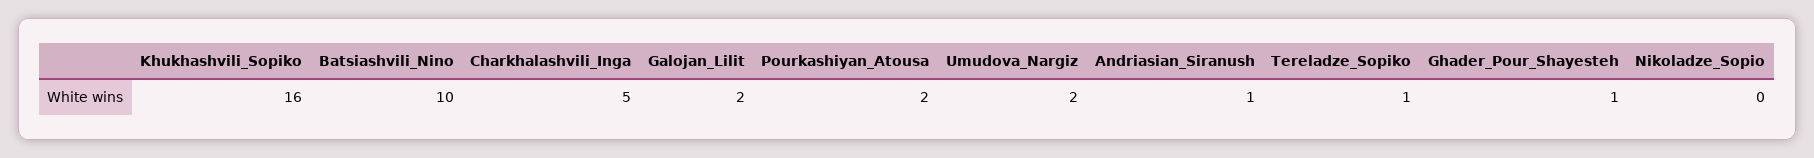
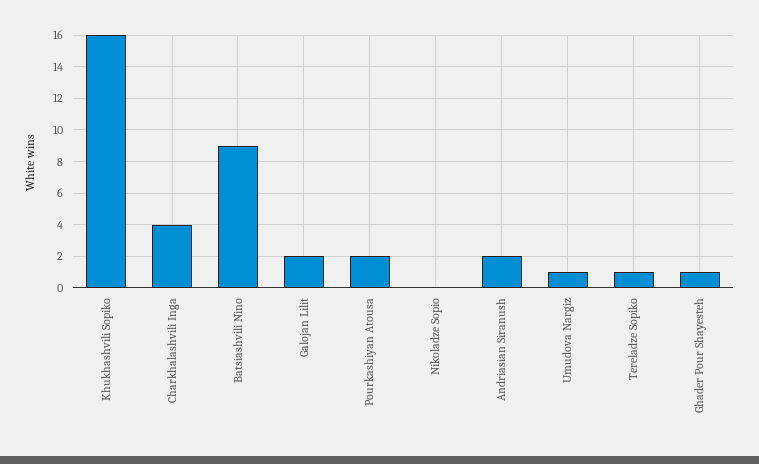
Batsiashvili_Nino: 10 -> 9
Charkhalashvili_Inga: 5 -> 4
Umudova_Nargiz: 2 -> 1
Andriasian_Siranush: 1 -> 2

